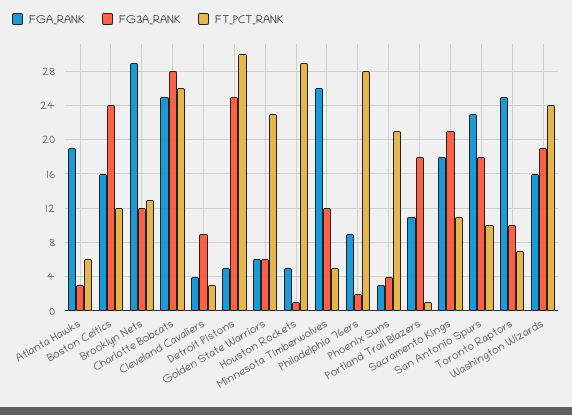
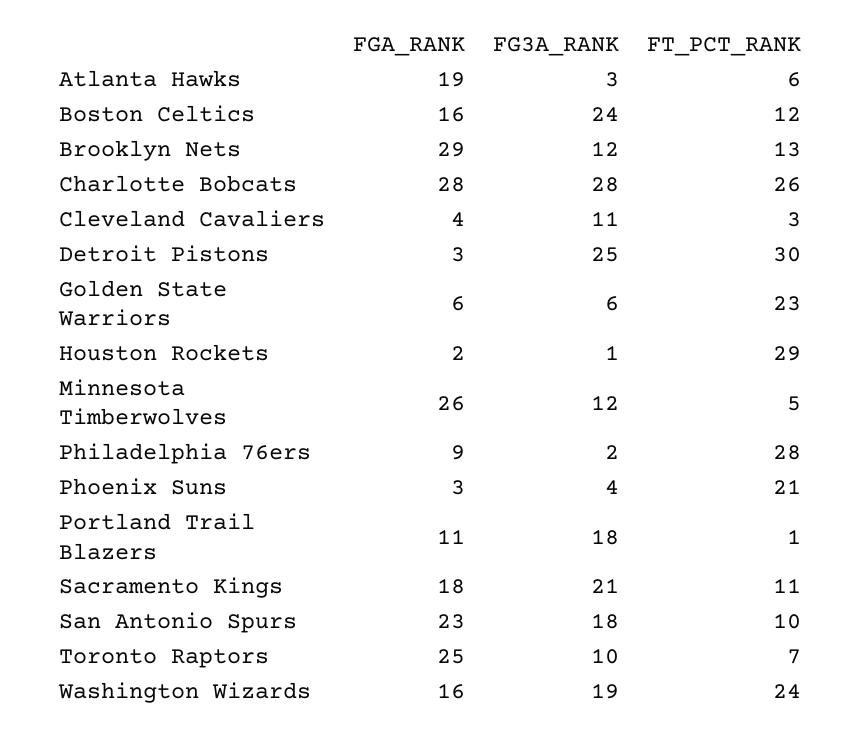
FGA_RANK, Charlotte Bobcats: 25 -> 28
FG3A_RANK, Cleveland Cavaliers: 9 -> 11
FGA_RANK, Detroit Pistons: 5 -> 3
FGA_RANK, Houston Rockets: 5 -> 2

